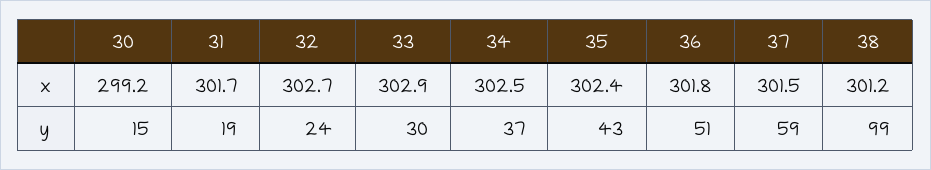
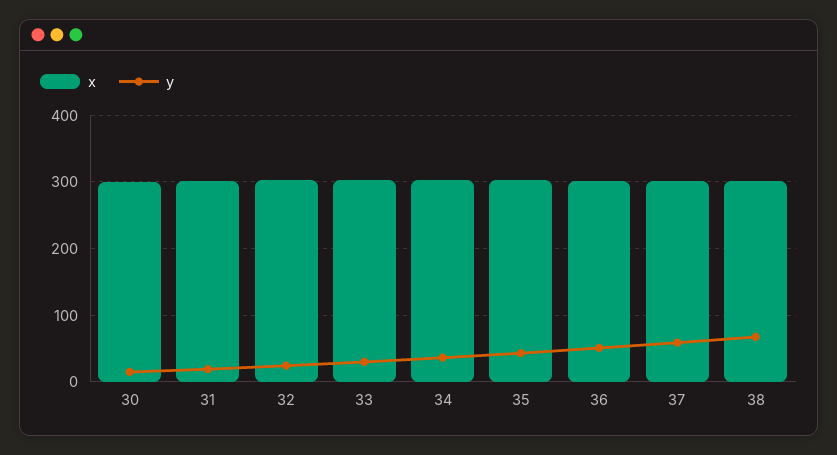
y, 38: 99 -> 70

